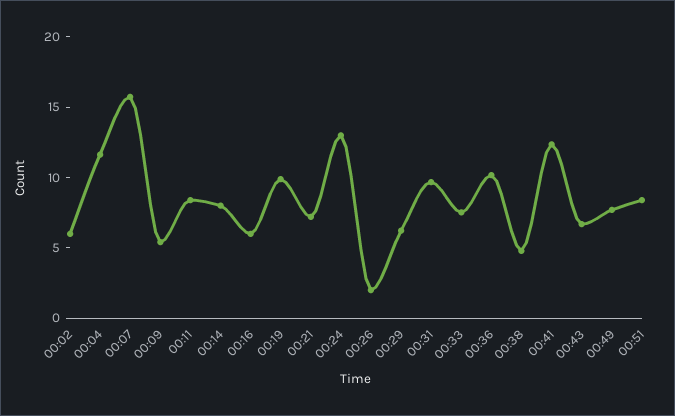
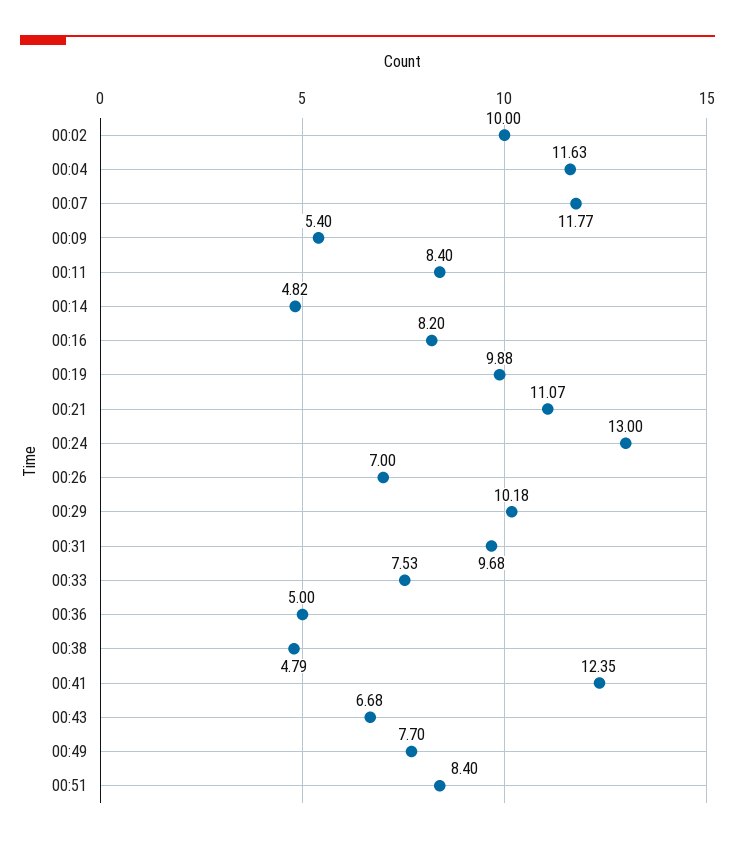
00:02: 6 -> 10
00:07: 16 -> 11.77
00:14: 8 -> 4.82
00:16: 6 -> 8.2
00:21: 7 -> 11.07
00:26: 2 -> 7
00:29: 6 -> 10.18
00:36: 10 -> 5

